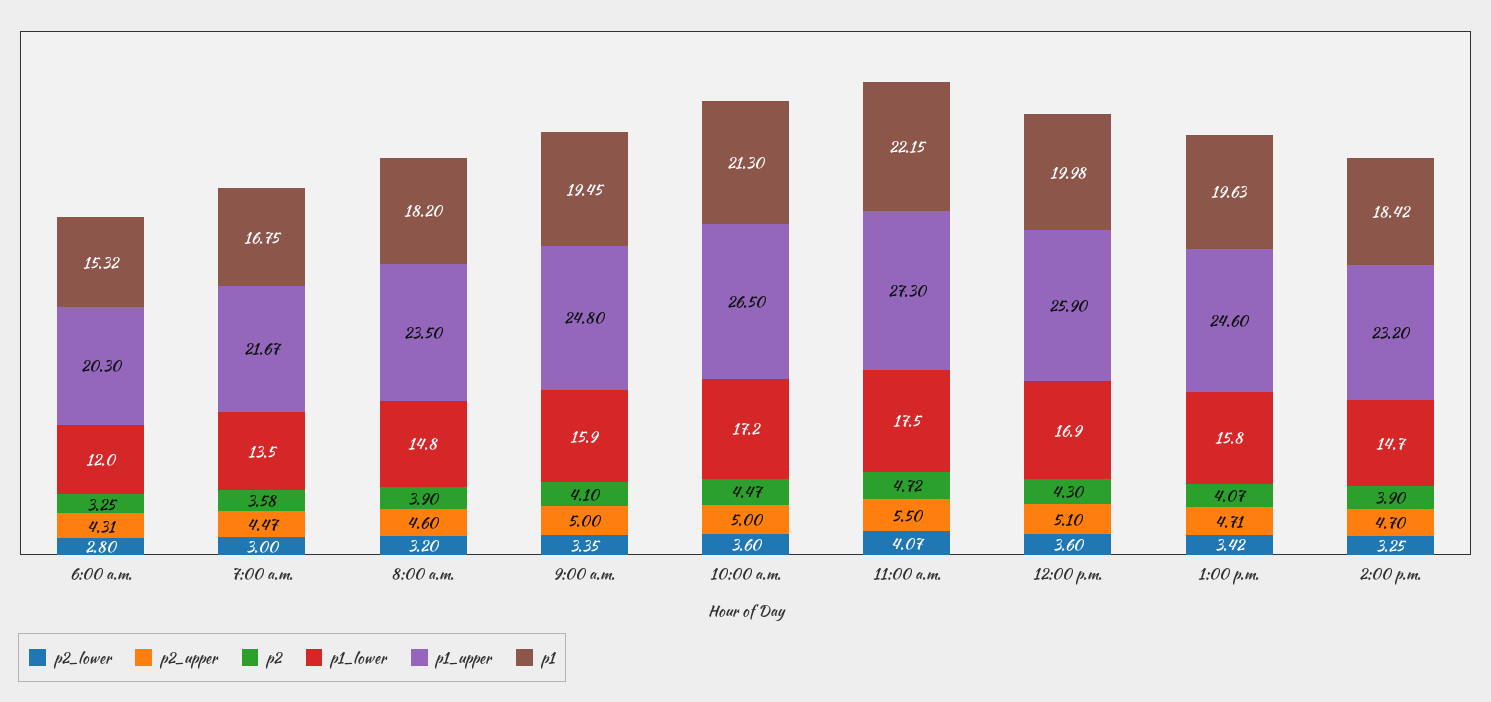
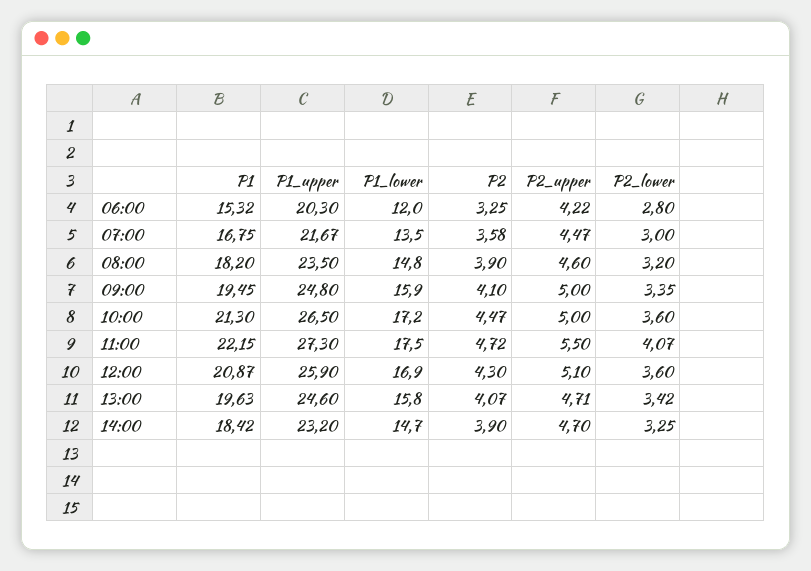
p2_upper, 6:00 a.m.: 4.31 -> 4.22
p1, 12:00 p.m.: 19.98 -> 20.87

